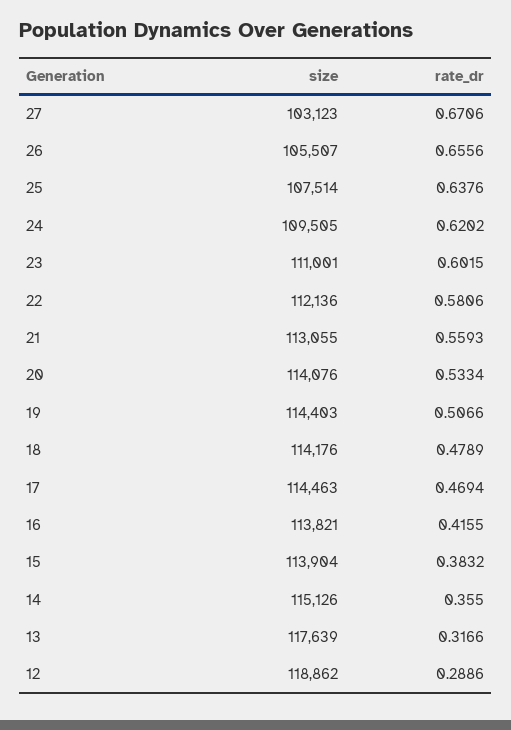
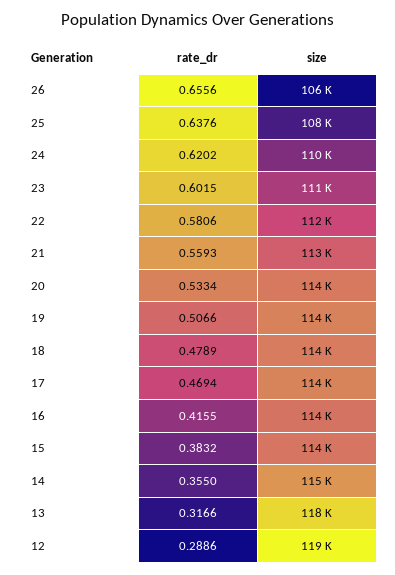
size, 27: 103123 -> none
rate_dr, 27: 0.6706 -> none

